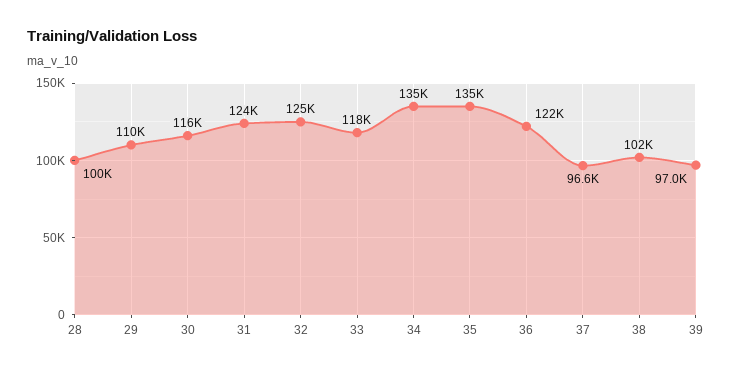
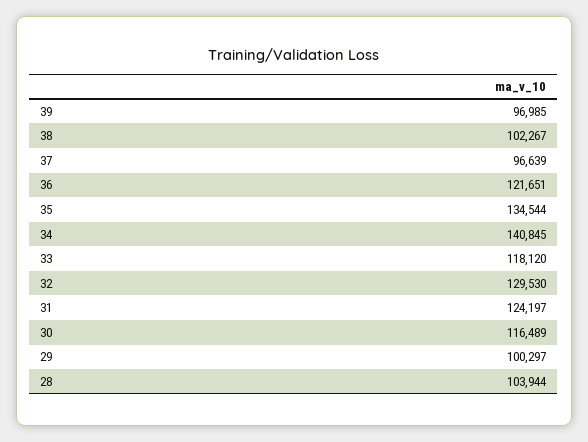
28: 100000 -> 103944
29: 110000 -> 100297
32: 125000 -> 129530
34: 135000 -> 140845

